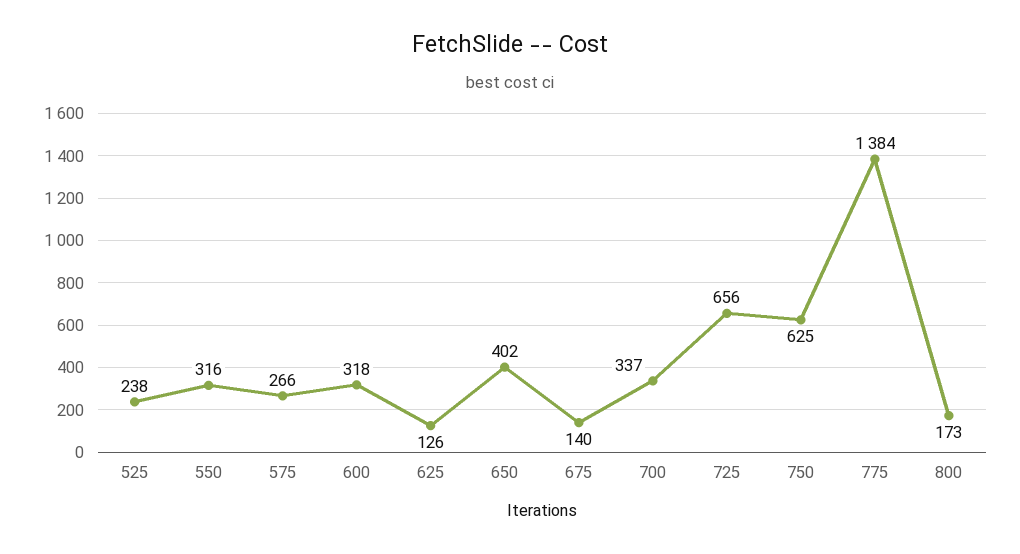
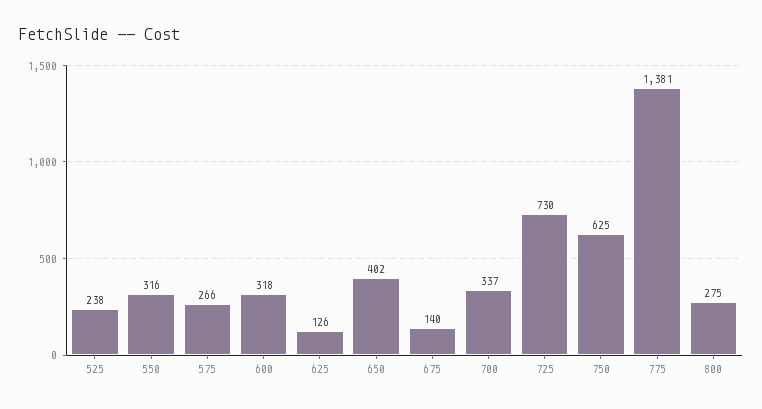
725: 656 -> 730
775: 1384 -> 1381
800: 173 -> 275

